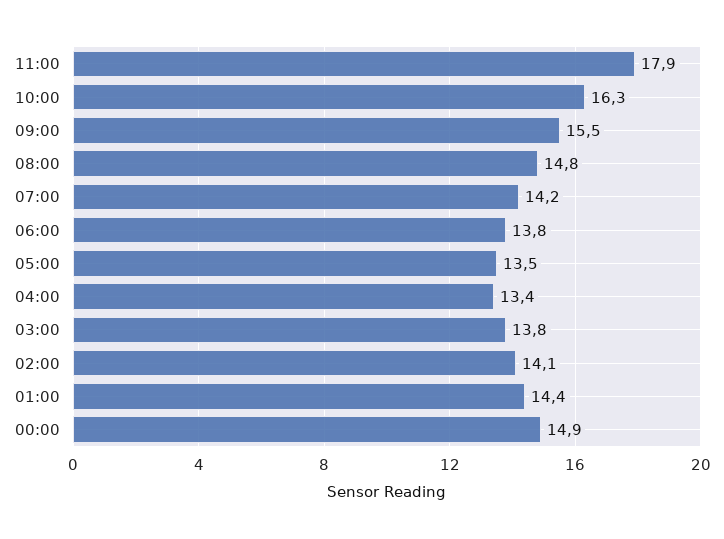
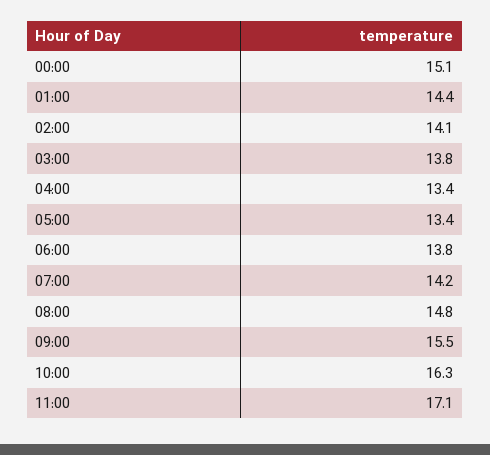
11:00: 17.9 -> 17.1
05:00: 13.5 -> 13.4
00:00: 14.9 -> 15.1

